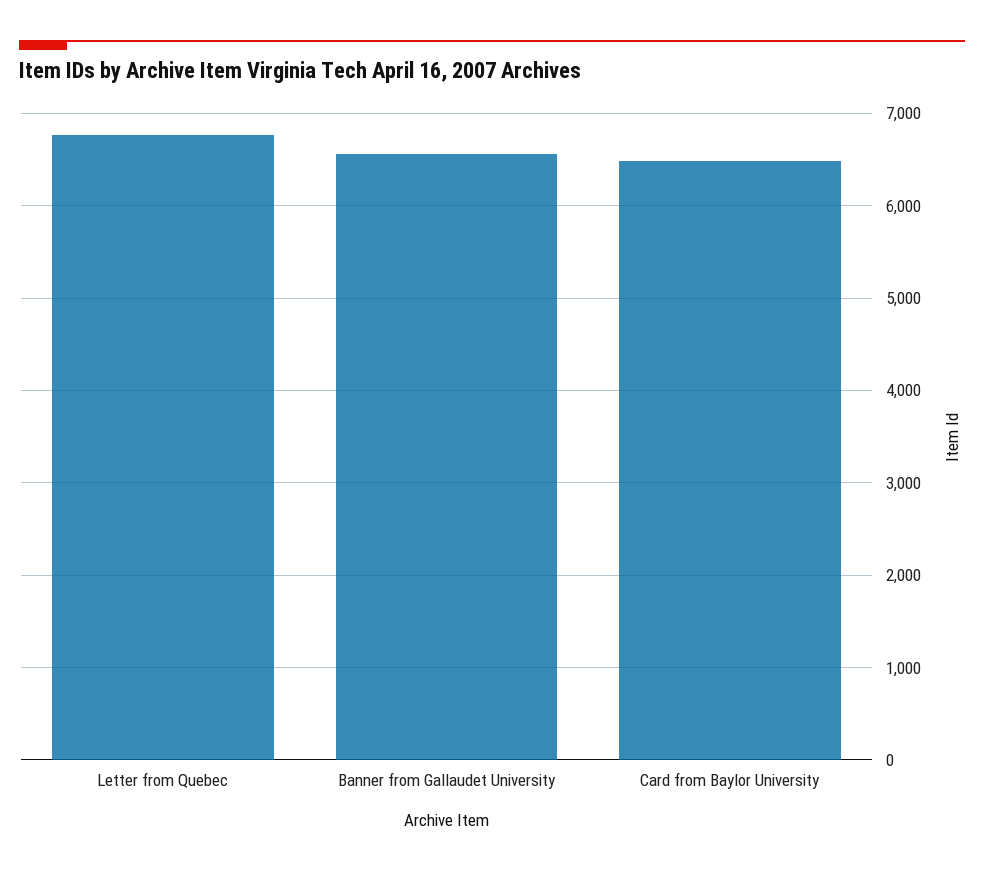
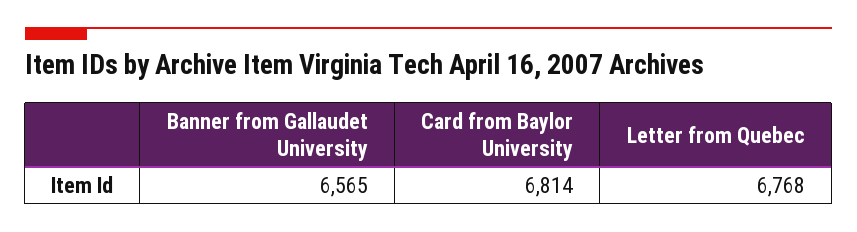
Card from Baylor University: 6500 -> 6814

